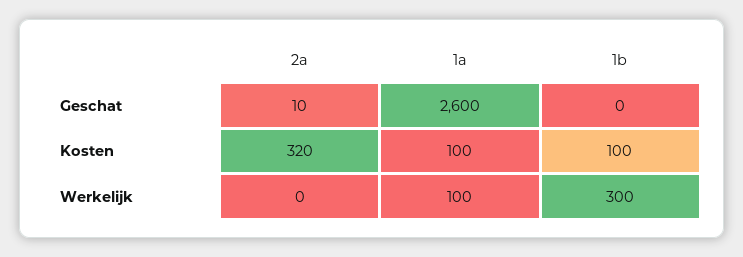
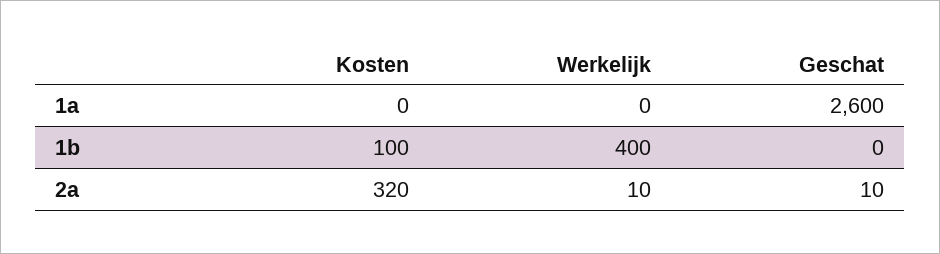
1a, Kosten: 100 -> 0
2a, Werkelijk: 0 -> 10
1a, Werkelijk: 100 -> 0
1b, Werkelijk: 300 -> 400

